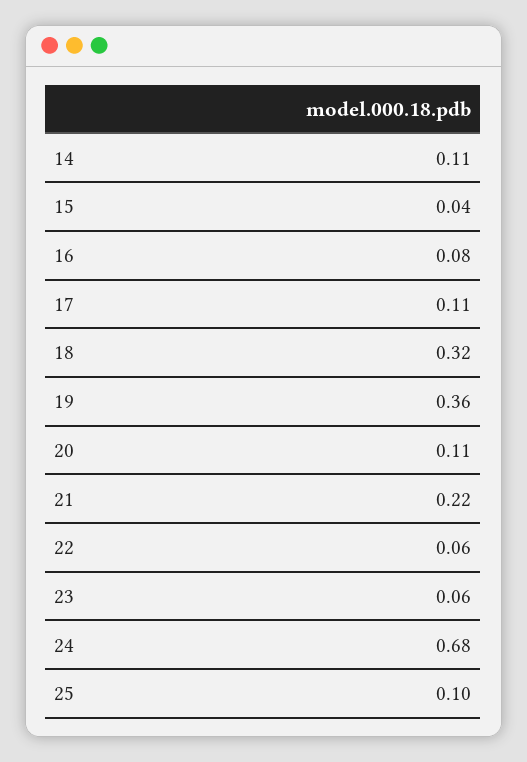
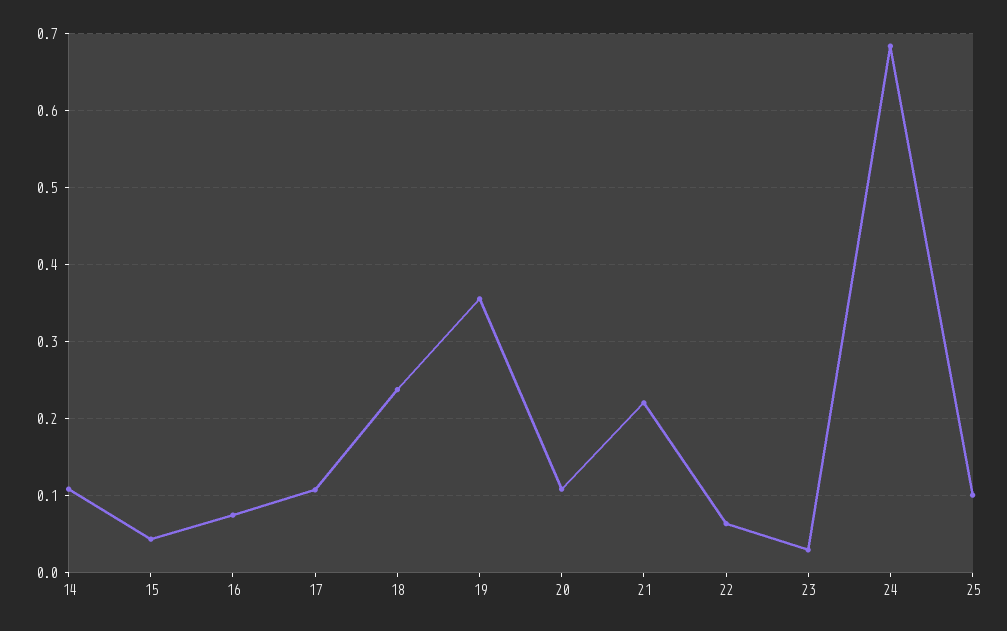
18: 0.32 -> 0.24
23: 0.06 -> 0.03

